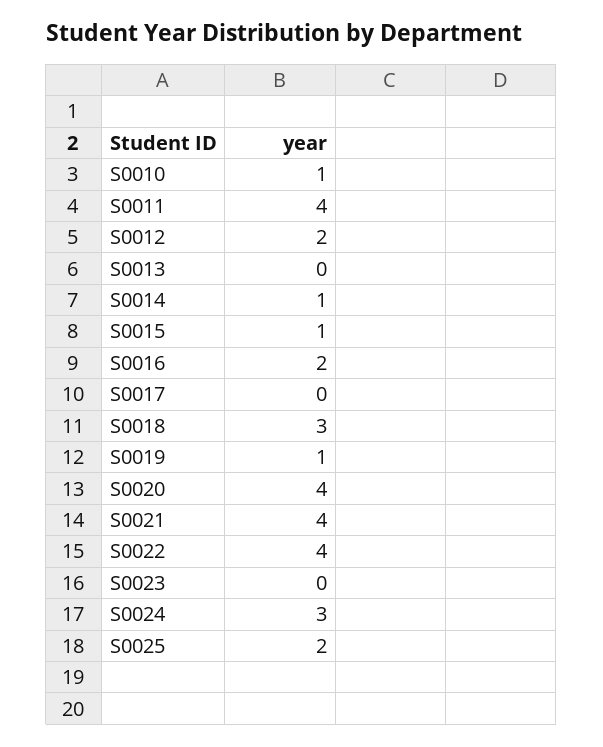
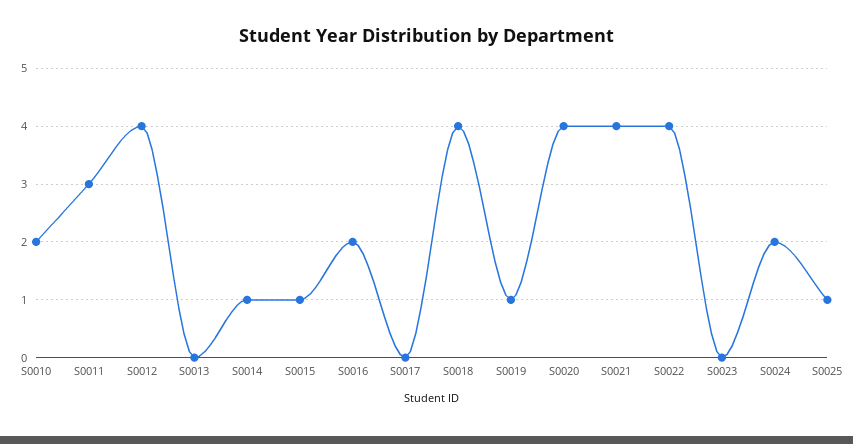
S0010: 1 -> 2
S0011: 4 -> 3
S0012: 2 -> 4
S0018: 3 -> 4
S0024: 3 -> 2
S0025: 2 -> 1

